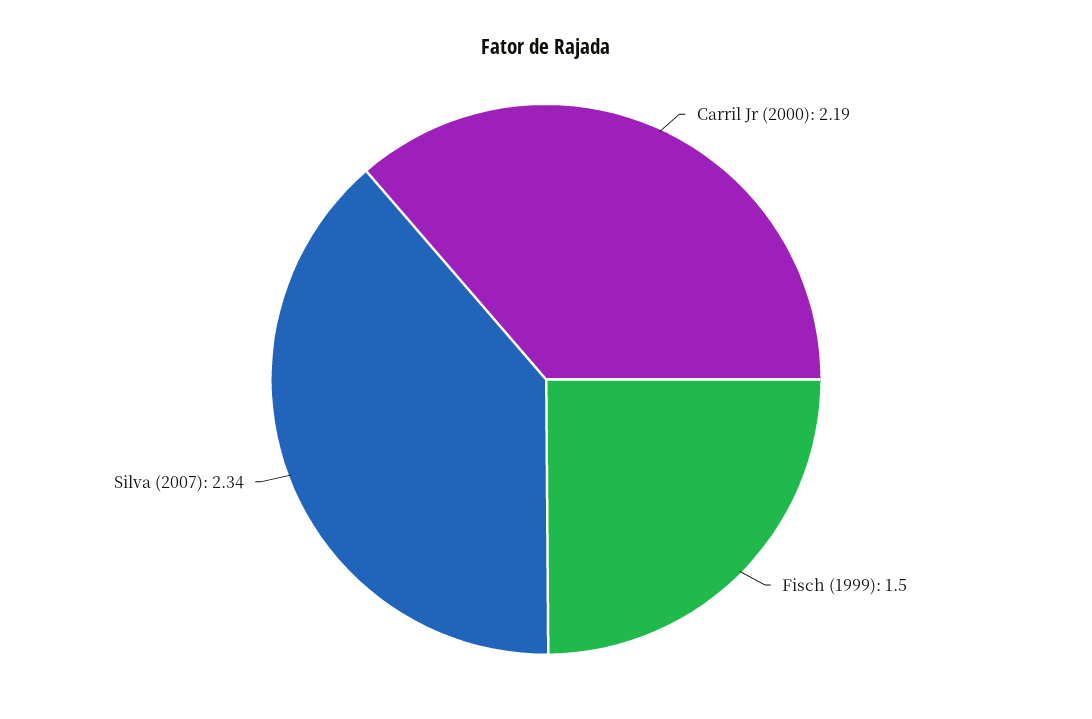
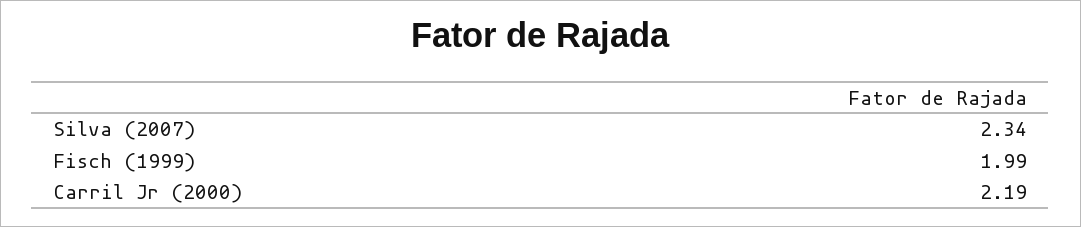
Fisch (1999): 1.5 -> 1.99

